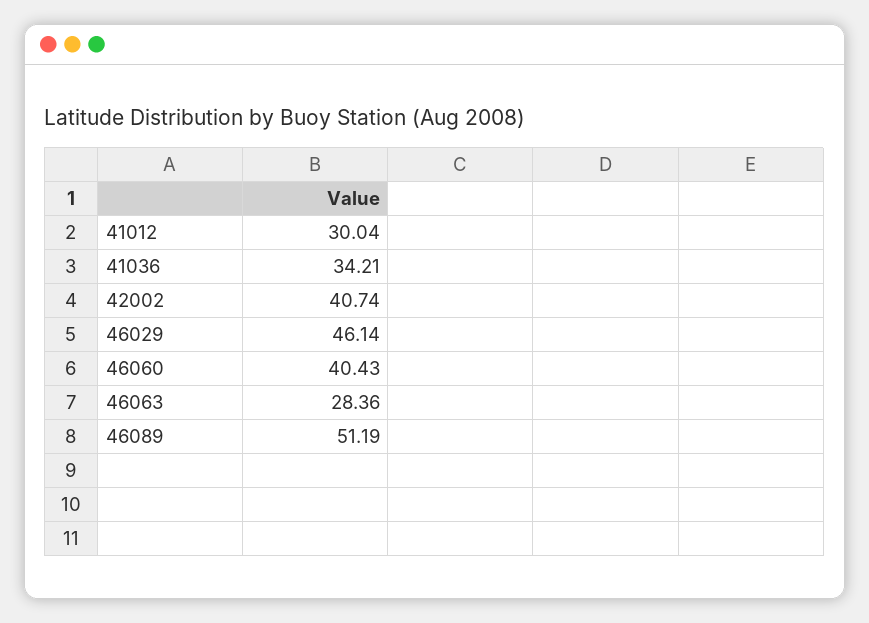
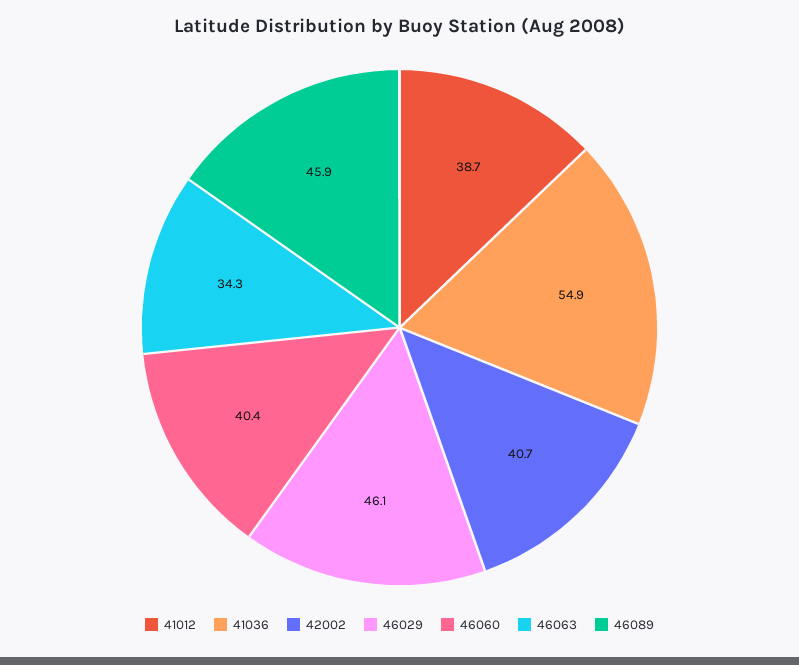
41012: 30.04 -> 38.7
41036: 34.21 -> 54.9
46063: 28.36 -> 34.3
46089: 51.19 -> 45.9

